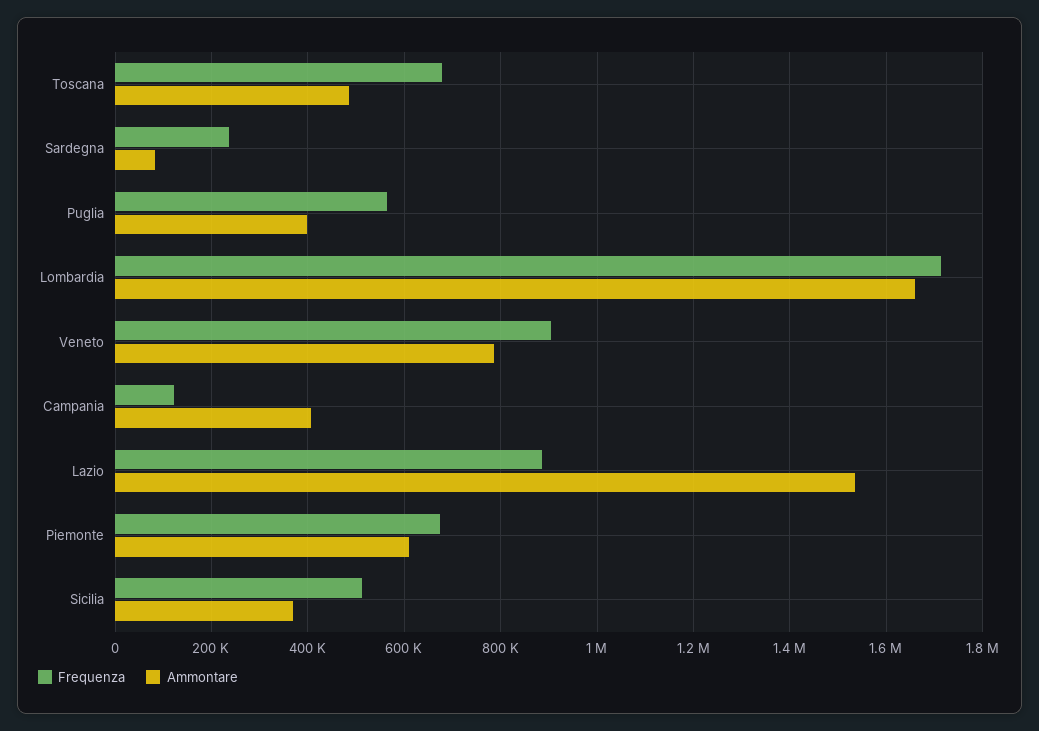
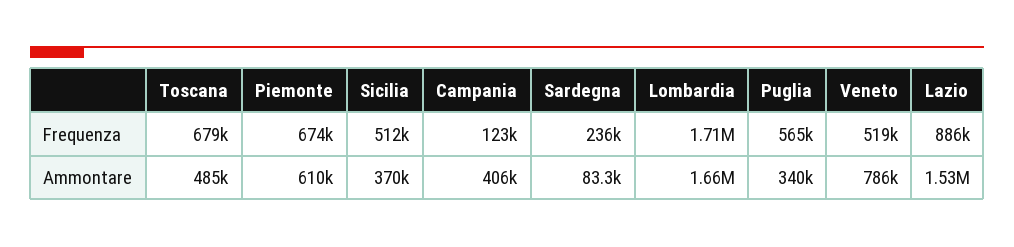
Ammontare, Puglia: 400000 -> 340000
Frequenza, Veneto: 900000 -> 519000

